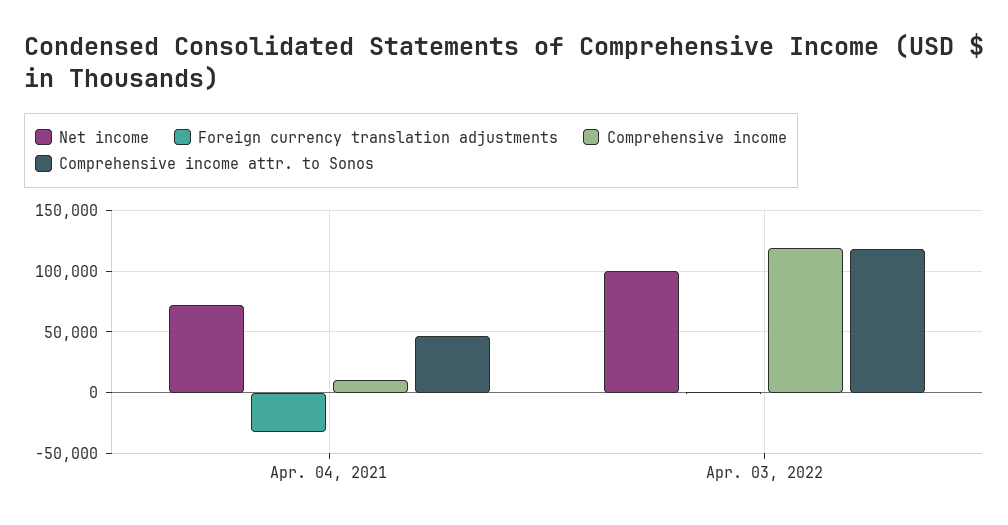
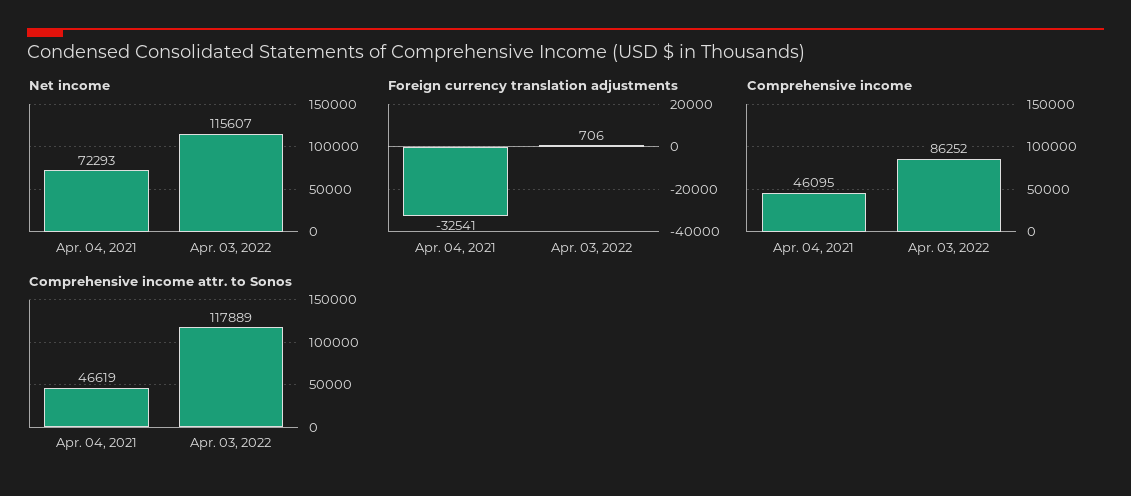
Comprehensive income, Apr. 04, 2021: 10000 -> 46095
Net income, Apr. 03, 2022: 100000 -> 115607
Comprehensive income, Apr. 03, 2022: 120000 -> 86252

